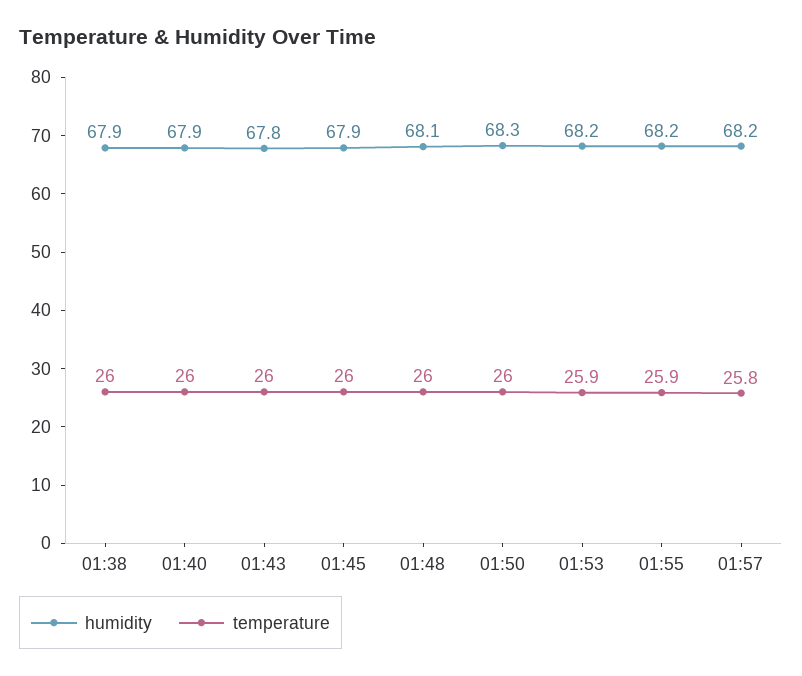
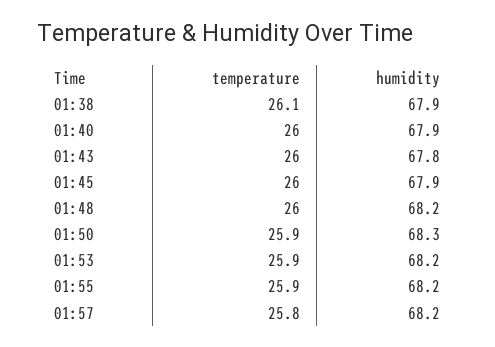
temperature, 01:38: 26 -> 26.1
humidity, 01:48: 68.1 -> 68.2
temperature, 01:50: 26 -> 25.9

